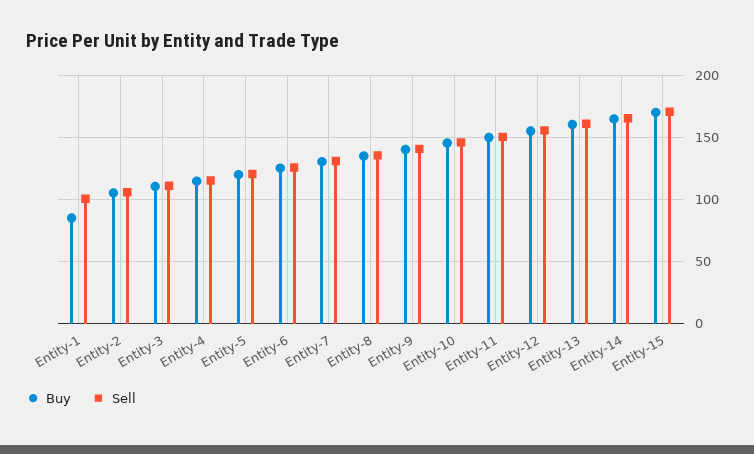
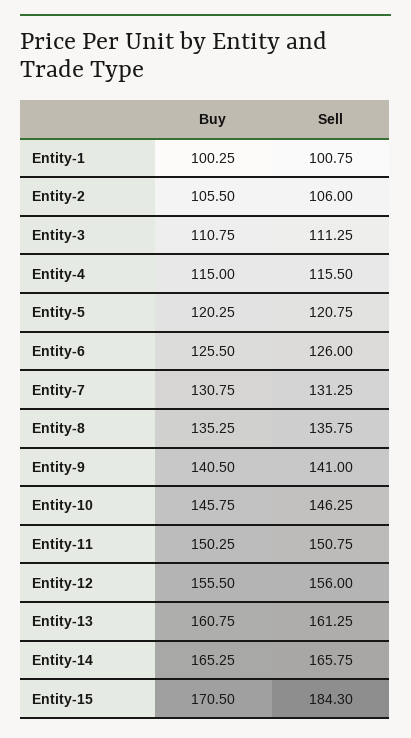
Buy, Entity-1: 85 -> 100.25
Sell, Entity-15: 170 -> 184.3

